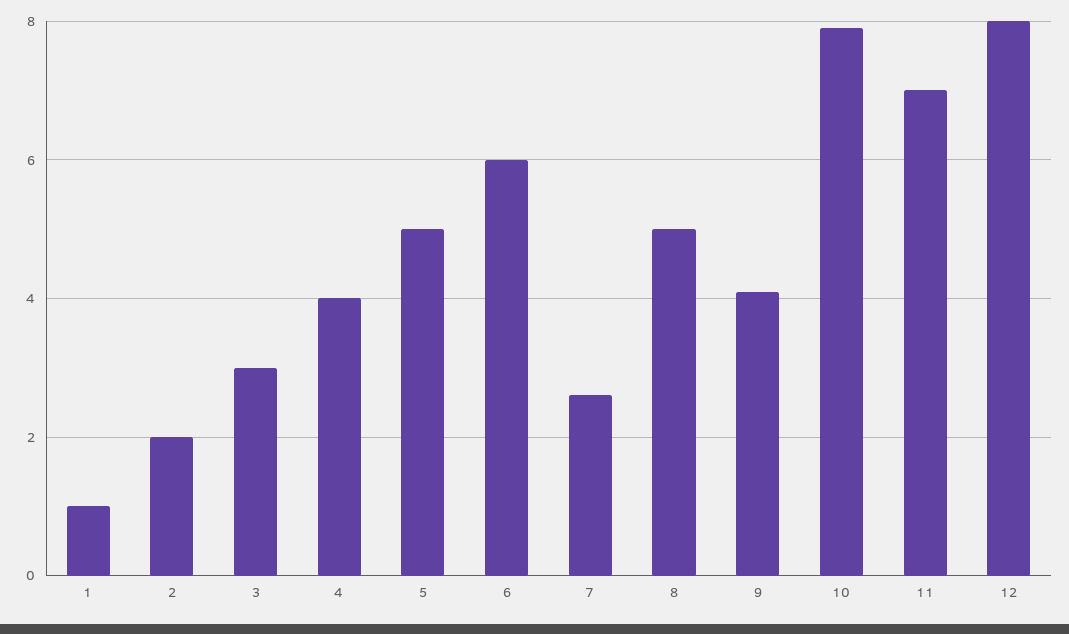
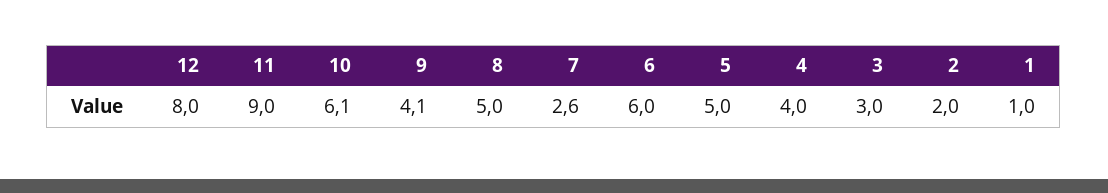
10: 8 -> 6.1
11: 7 -> 9

